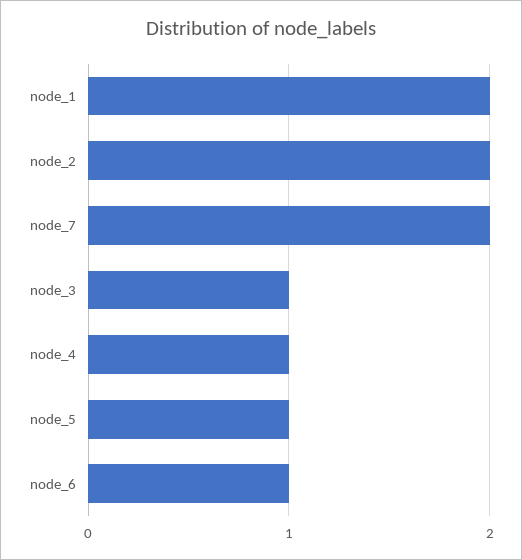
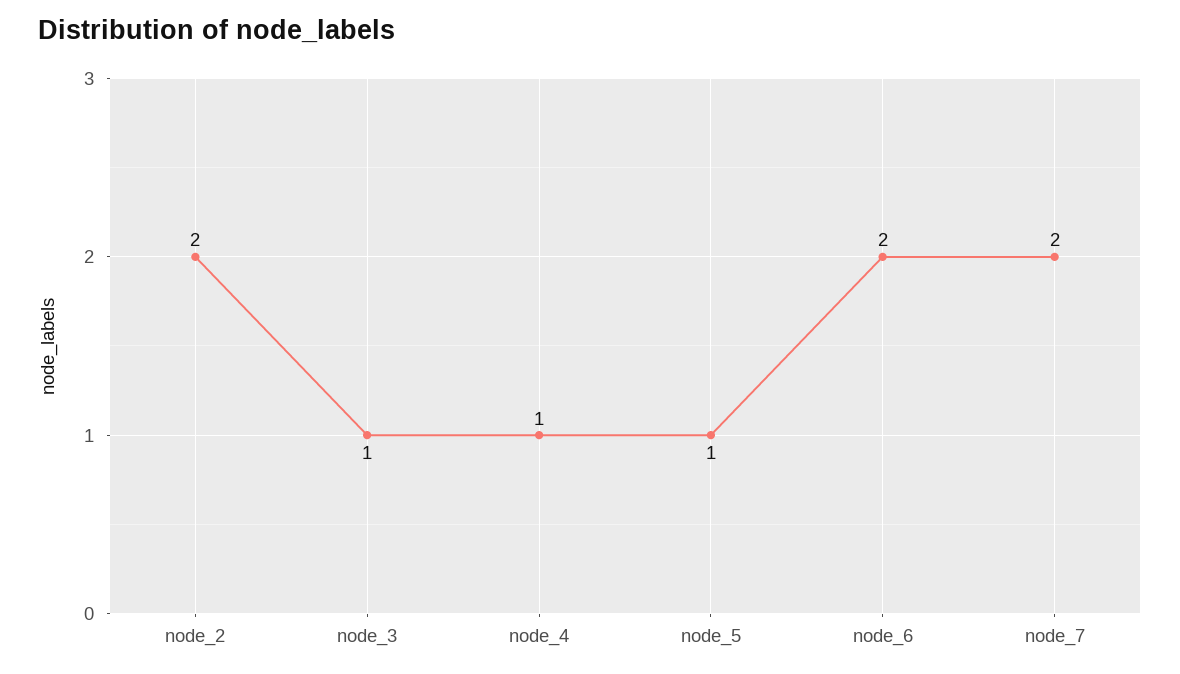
node_1: 2 -> none
node_6: 1 -> 2

